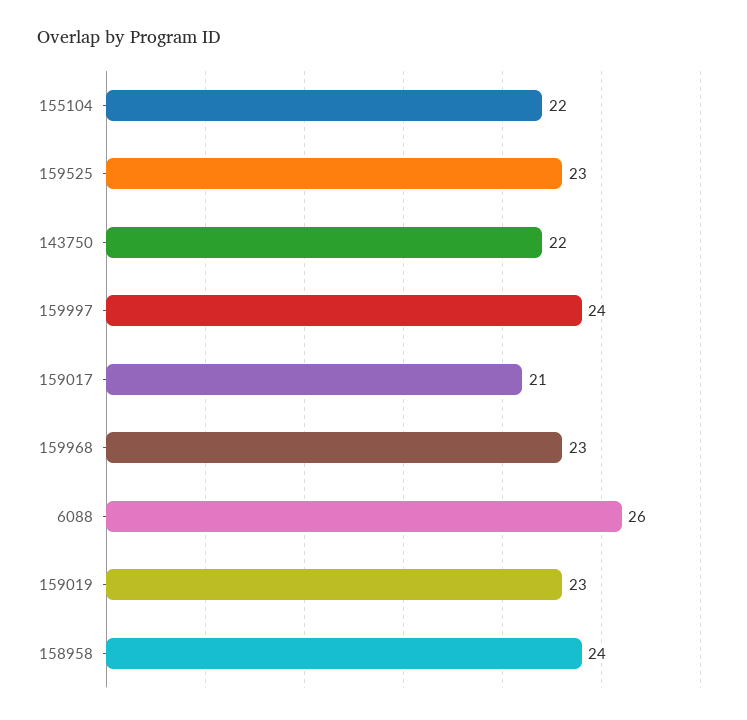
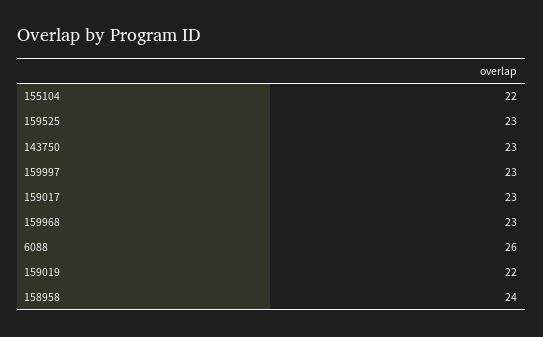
143750: 22 -> 23
159997: 24 -> 23
159017: 21 -> 23
159019: 23 -> 22

